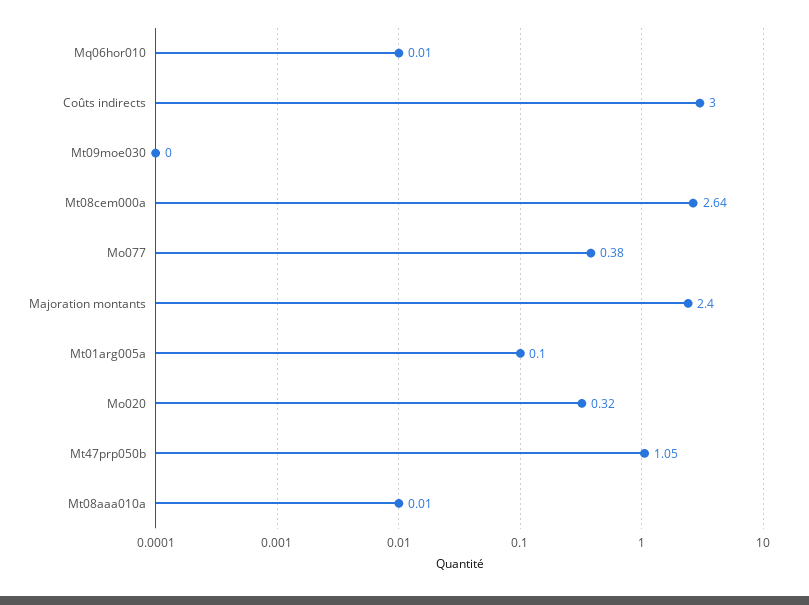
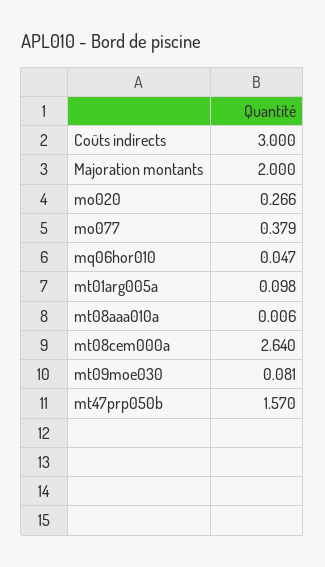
Mq06hor010: 0.01 -> 0.047
Mt09moe030: 0 -> 0.081
Majoration montants: 2.4 -> 2
Mo020: 0.32 -> 0.266
Mt47prp050b: 1.05 -> 1.57

